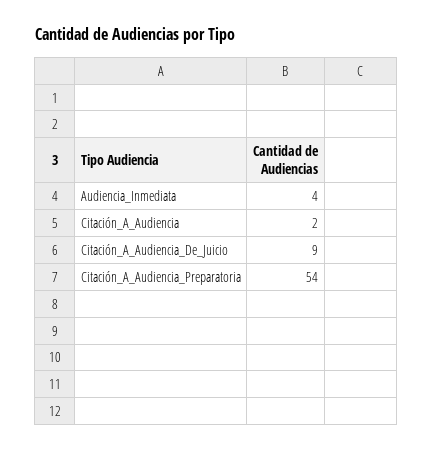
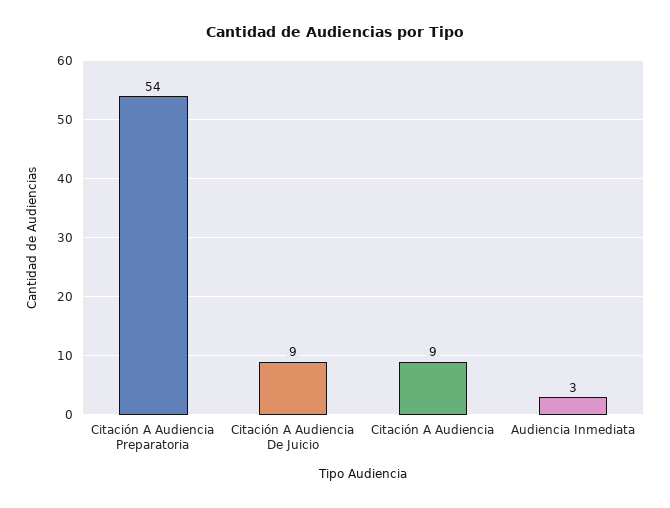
Audiencia_Inmediata: 4 -> 3
Citación_A_Audiencia: 2 -> 9

